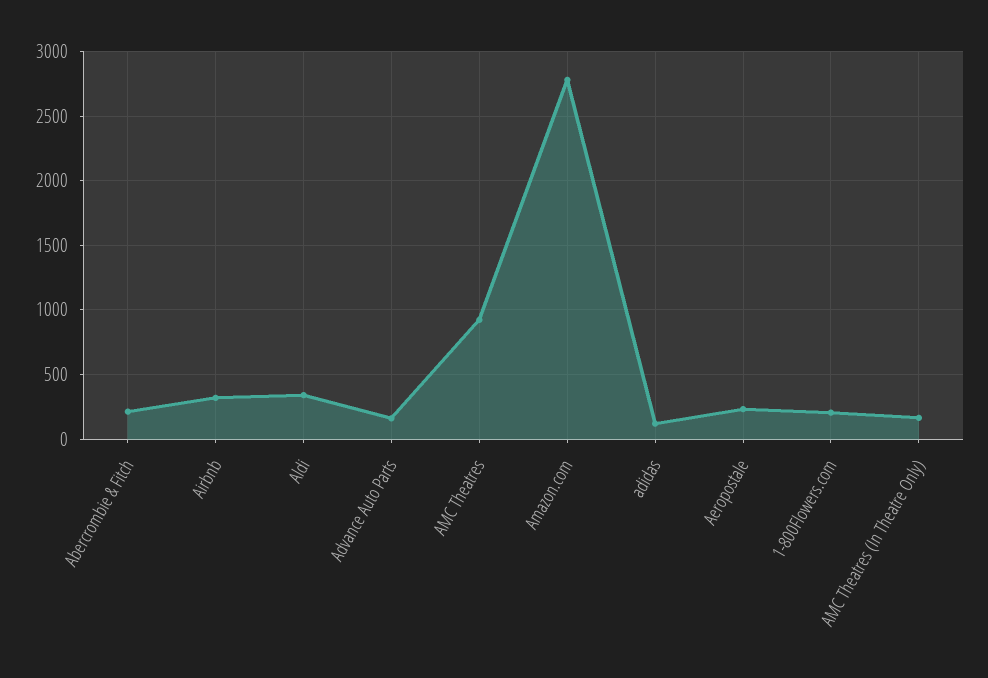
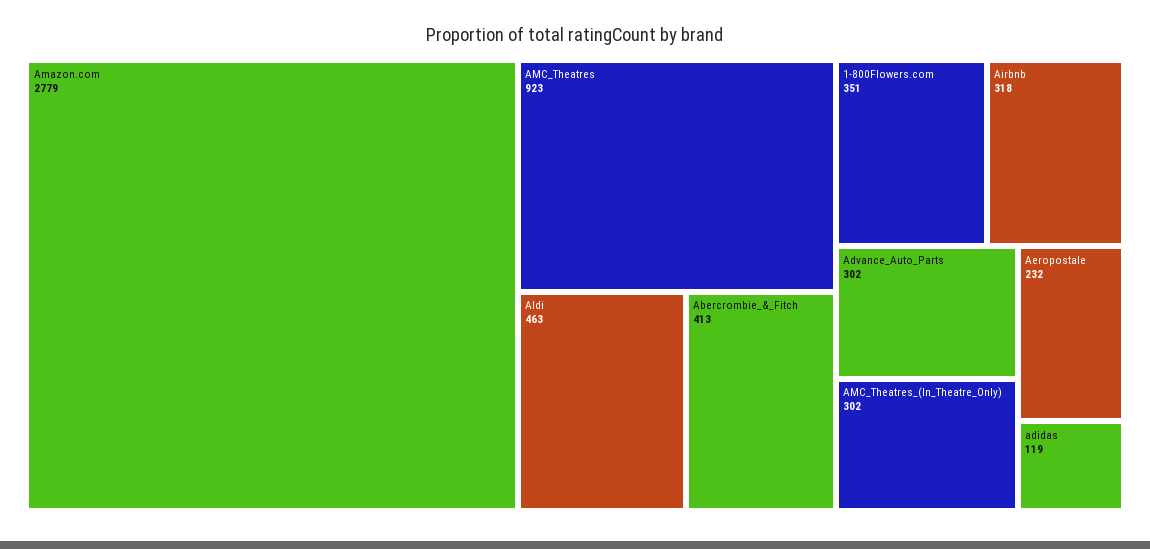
Abercrombie & Fitch: 200 -> 413
Aldi: 350 -> 463
Advance Auto Parts: 150 -> 302
1-800Flowers.com: 200 -> 351
AMC Theatres (In Theatre Only): 150 -> 302

